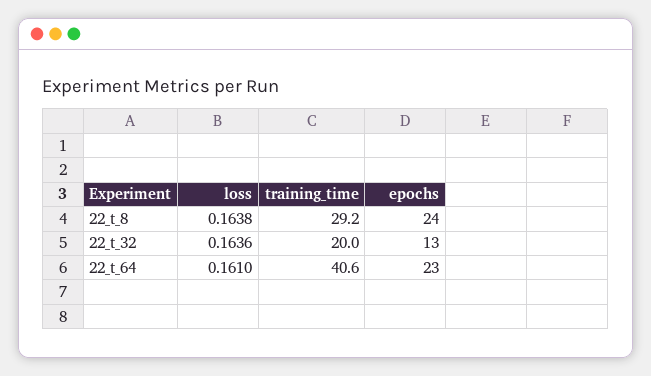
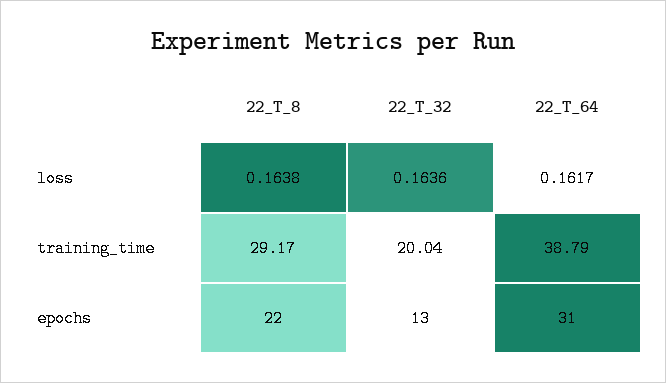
epochs, 22_t_8: 24 -> 22
loss, 22_t_64: 0.161 -> 0.1617
training_time, 22_t_64: 40.6 -> 38.79
epochs, 22_t_64: 23 -> 31

